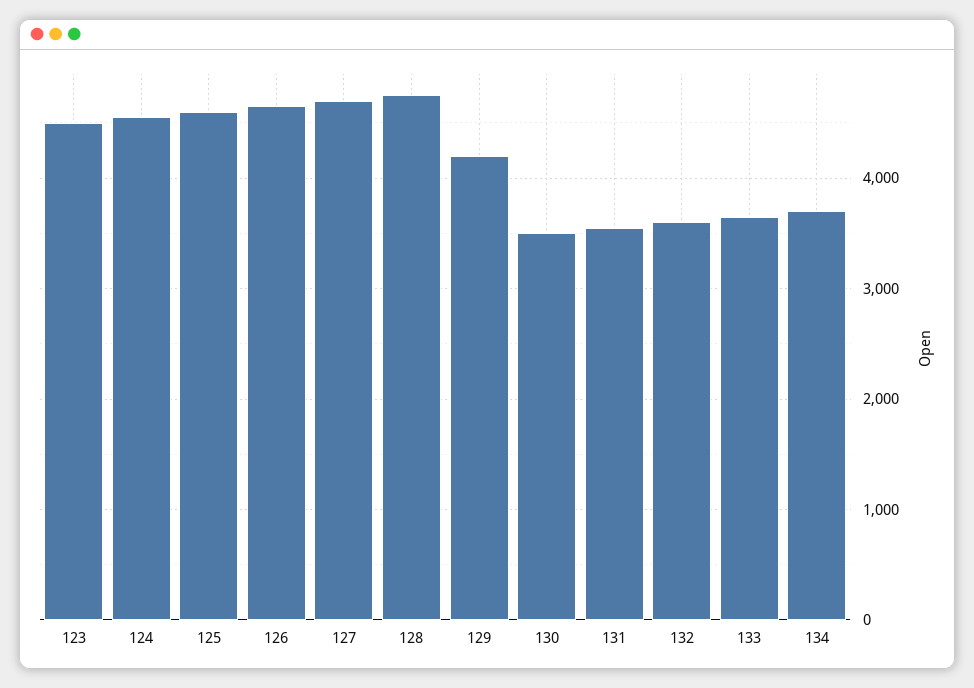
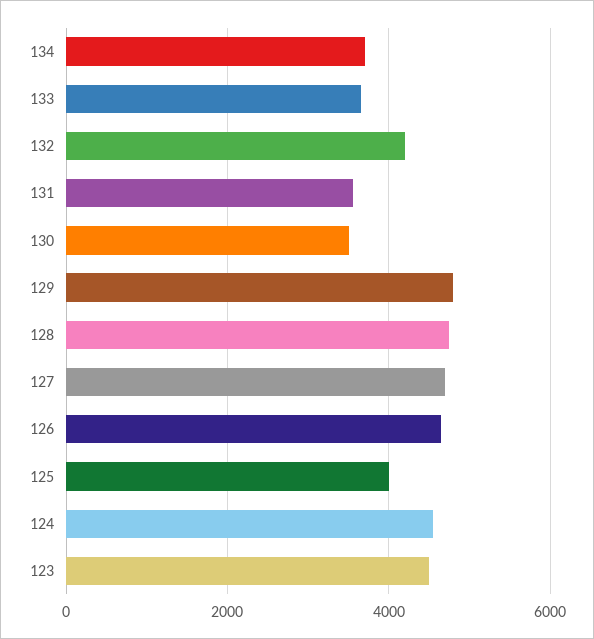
125: 4600 -> 4000
129: 4200 -> 4800
132: 3600 -> 4200

